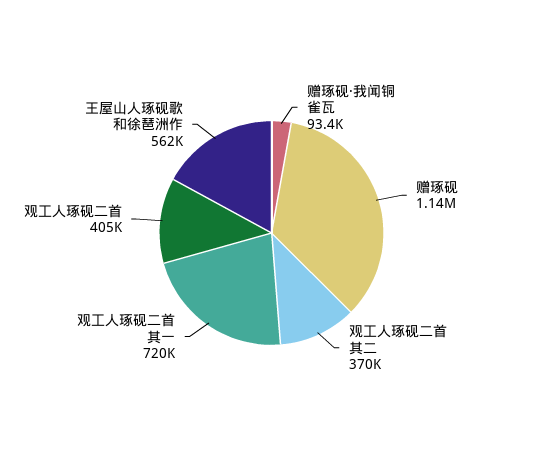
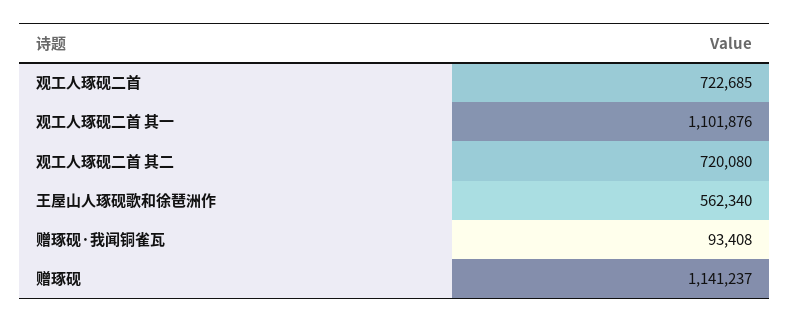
观工人琢砚二首 其二: 370000 -> 720080
观工人琢砚二首 其一: 720000 -> 1101876
观工人琢砚二首: 405000 -> 722685

